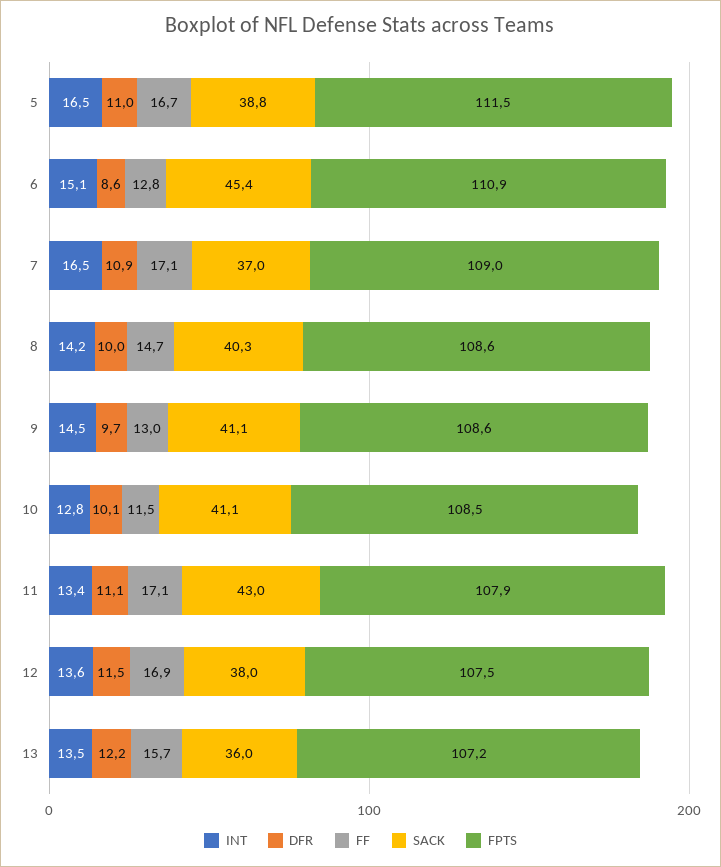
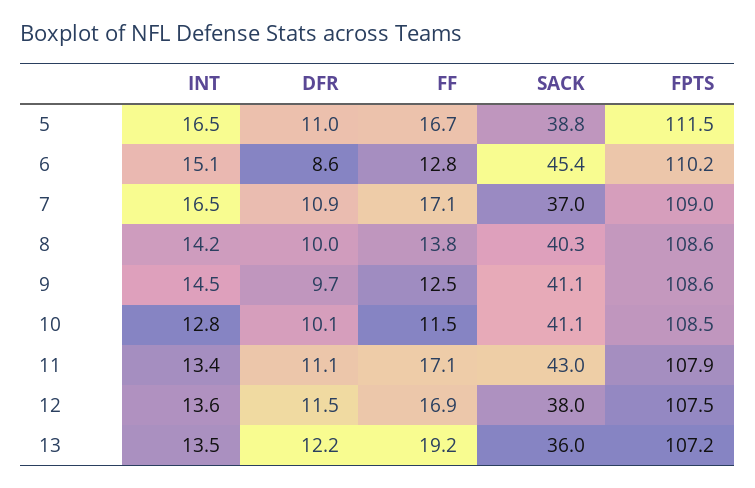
FPTS, 6: 110.9 -> 110.2
FF, 8: 14.7 -> 13.8
FF, 9: 13 -> 12.5
FF, 13: 15.7 -> 19.2

